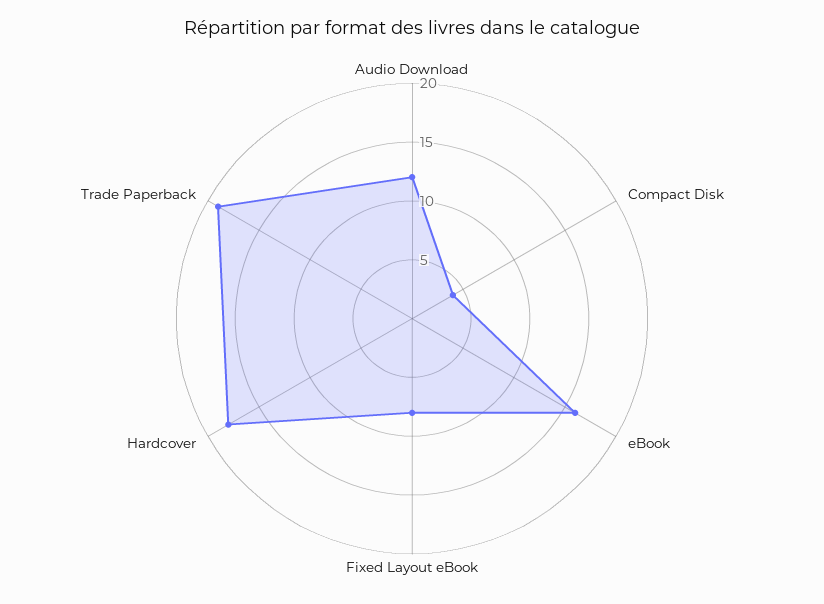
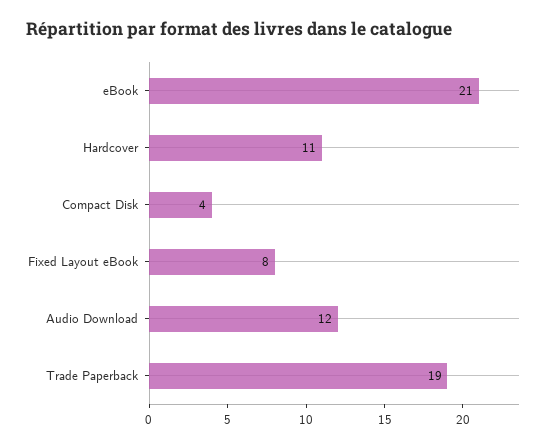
eBook: 16 -> 21
Hardcover: 18 -> 11

